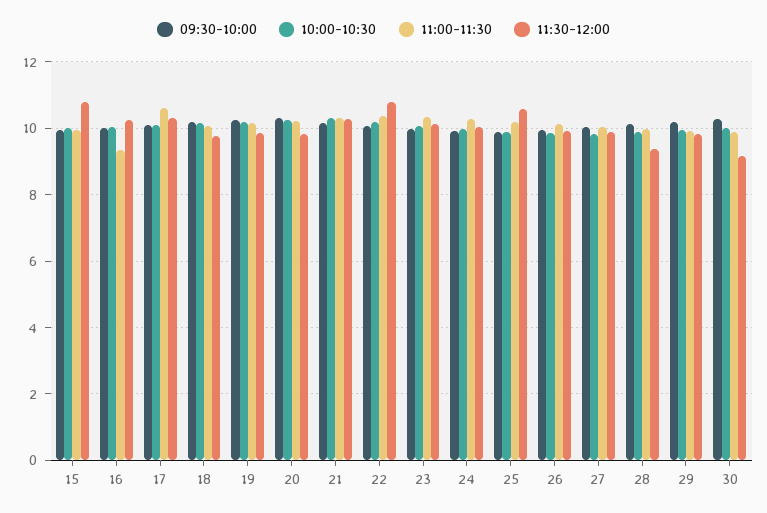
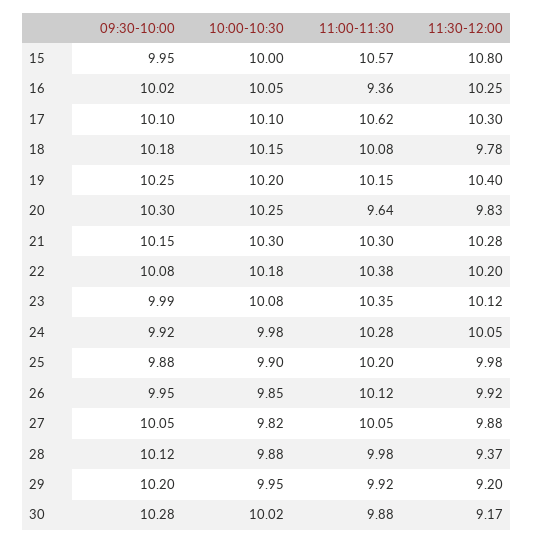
11:00-11:30, 15: 10 -> 10.57
11:30-12:00, 19: 9.8 -> 10.4
11:00-11:30, 20: 10.2 -> 9.64
11:30-12:00, 22: 10.8 -> 10.2
11:30-12:00, 25: 10.6 -> 9.98
11:30-12:00, 29: 9.8 -> 9.2

